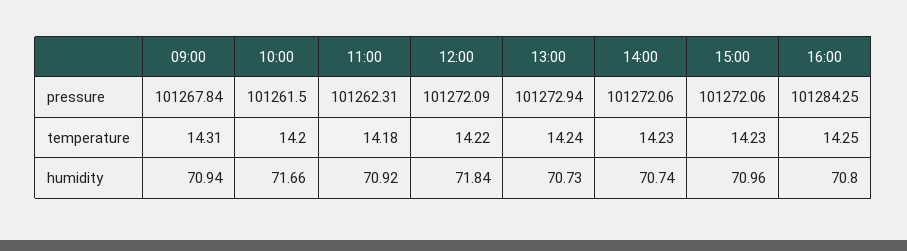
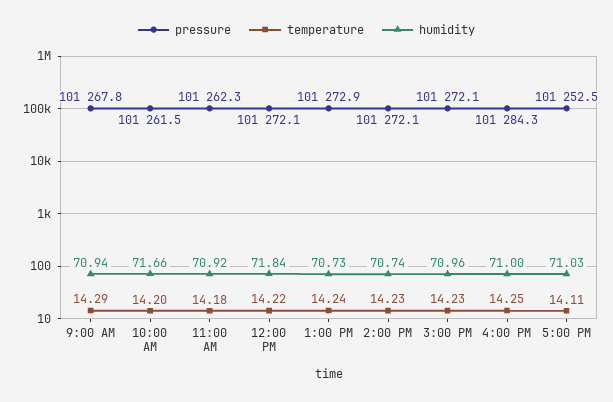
temperature, 09:00: 14.31 -> 14.29
humidity, 16:00: 70.8 -> 71
pressure, 5:00 PM: none -> 101252.5
temperature, 5:00 PM: none -> 14.11
humidity, 5:00 PM: none -> 71.03

